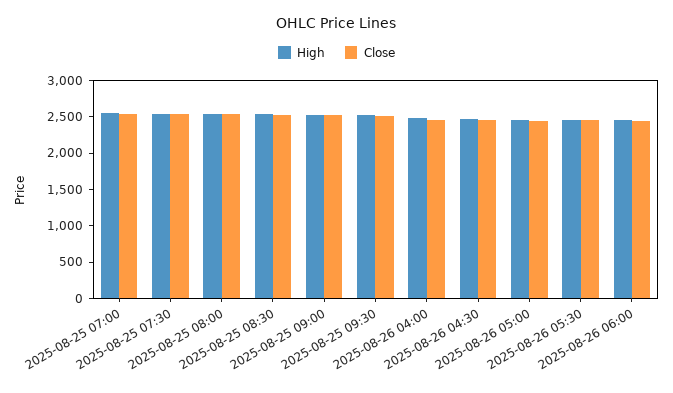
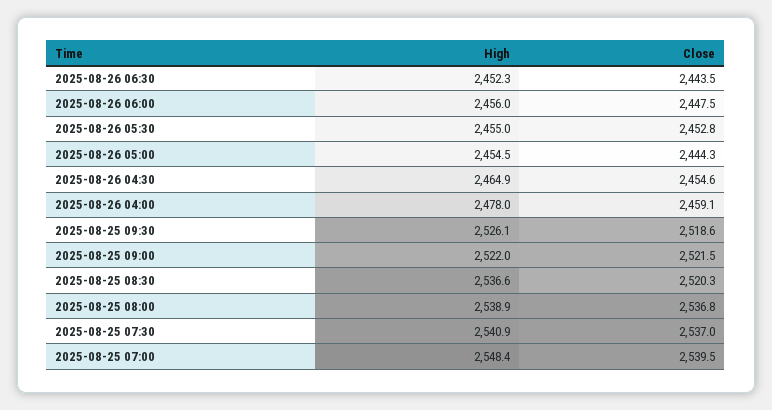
High, 2025-08-26 06:30: none -> 2452.3
Close, 2025-08-26 06:30: none -> 2443.5

